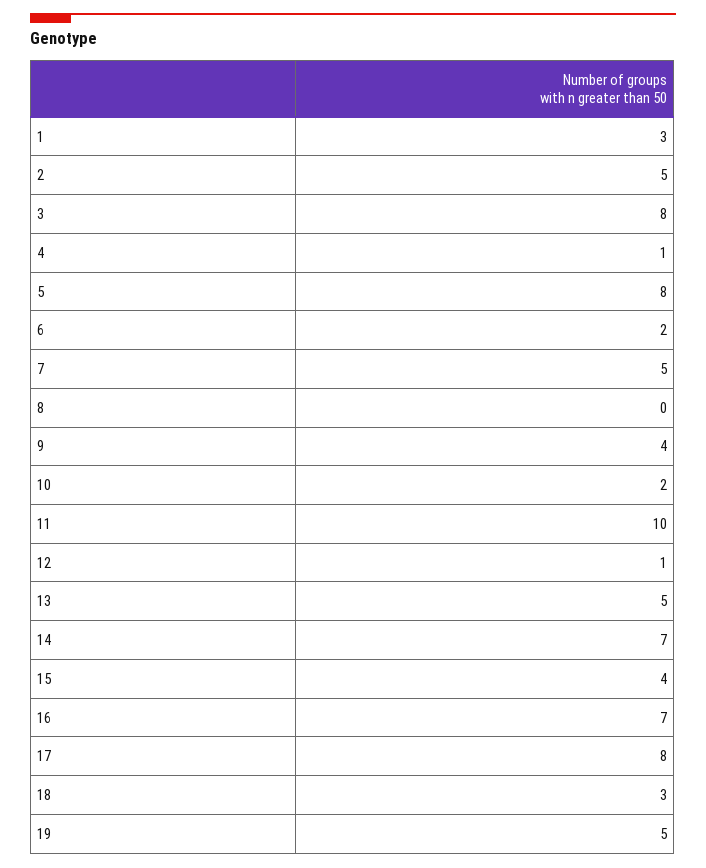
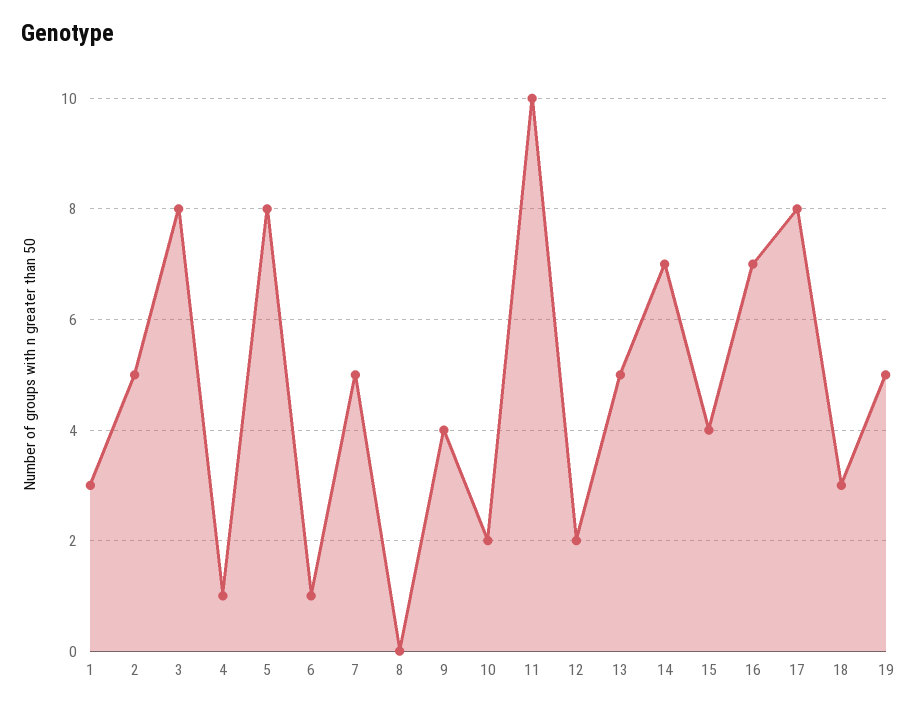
6: 2 -> 1
12: 1 -> 2

